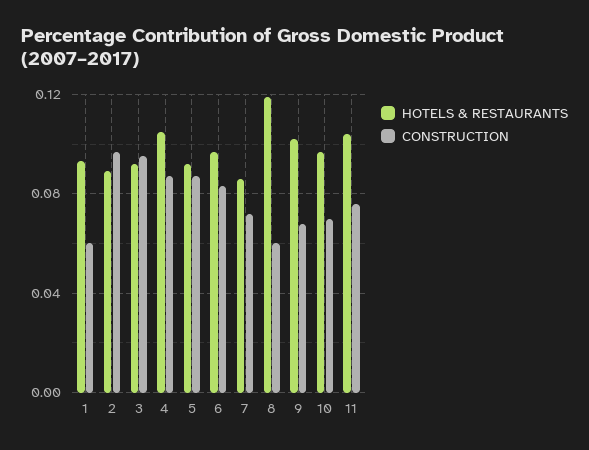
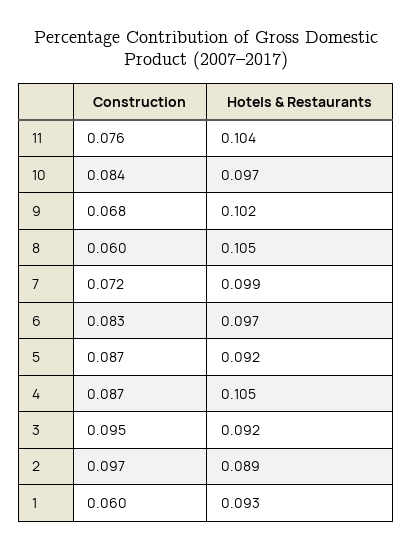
HOTELS & RESTAURANTS, 7: 0.085 -> 0.099
HOTELS & RESTAURANTS, 8: 0.12 -> 0.105
CONSTRUCTION, 10: 0.07 -> 0.084

